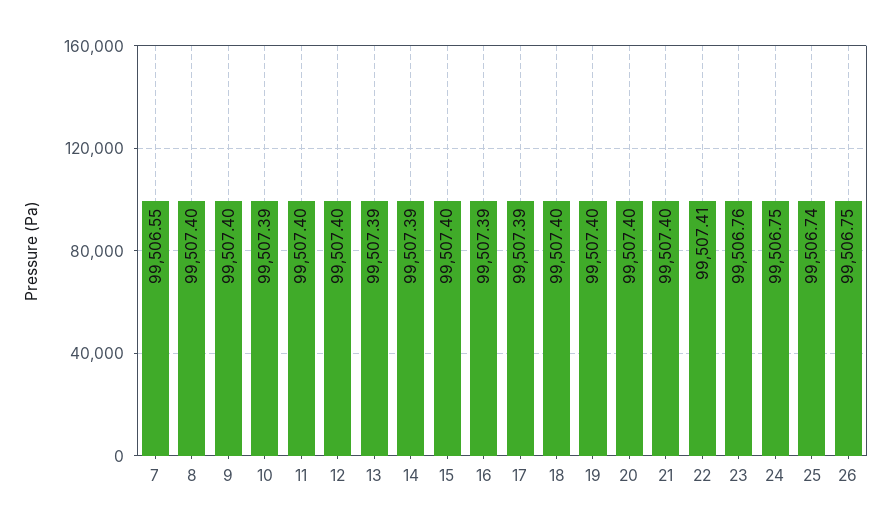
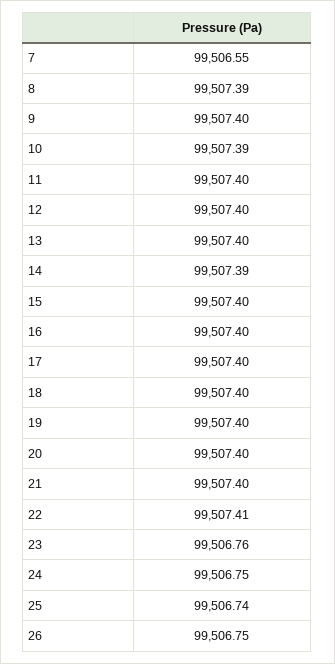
8: 99507.4 -> 99507.39
13: 99507.39 -> 99507.4
16: 99507.39 -> 99507.4
17: 99507.39 -> 99507.4

